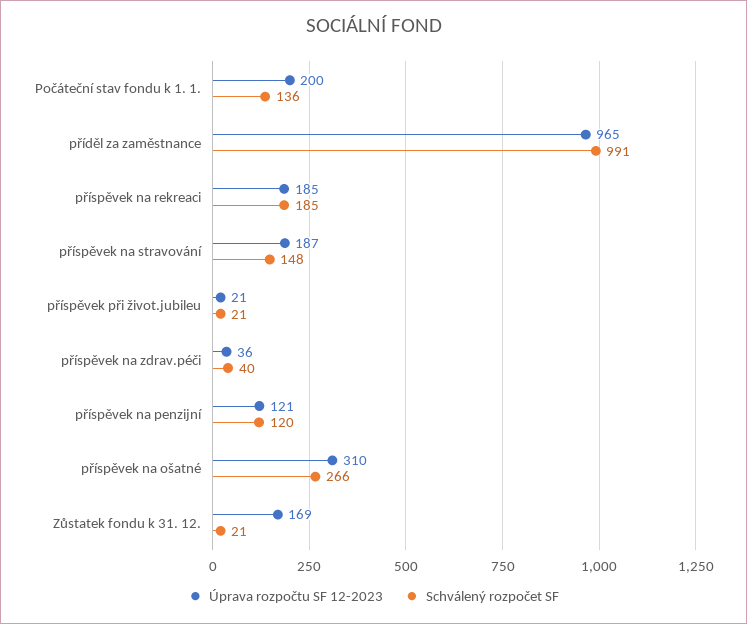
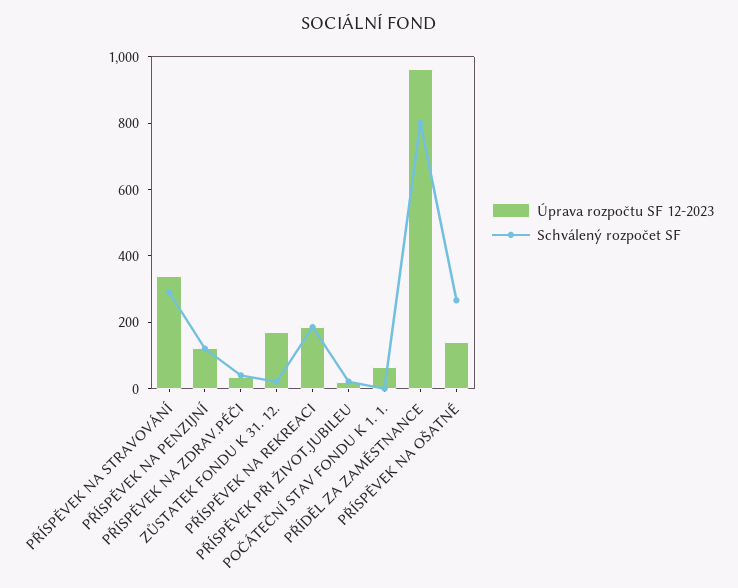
Úprava rozpočtu SF 12-2023, Počáteční stav fondu k 1. 1.: 200 -> 50
Schválený rozpočet SF, Počáteční stav fondu k 1. 1.: 136 -> 0
Schválený rozpočet SF, příděl za zaměstnance: 991 -> 800
Úprava rozpočtu SF 12-2023, příspěvek na stravování: 187 -> 350
Schválený rozpočet SF, příspěvek na stravování: 148 -> 300
Úprava rozpočtu SF 12-2023, příspěvek na ošatné: 310 -> 150

